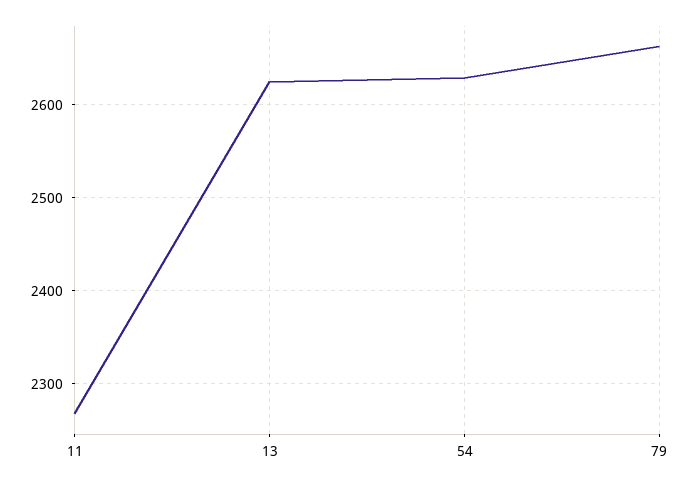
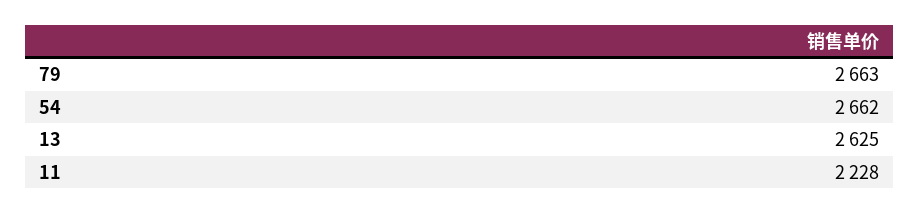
11: 2270 -> 2228
54: 2630 -> 2662

